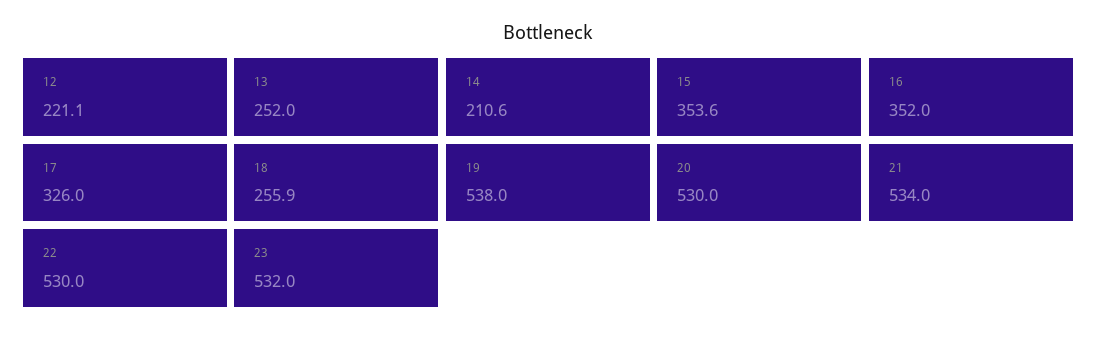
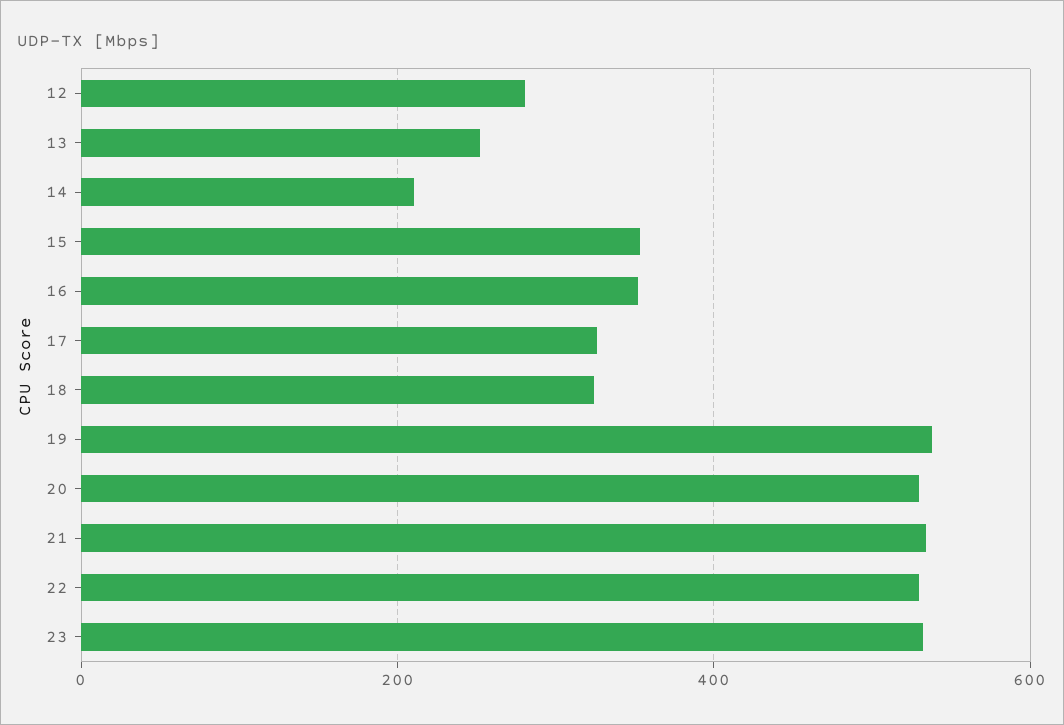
12: 221.1 -> 280
18: 255.9 -> 320

